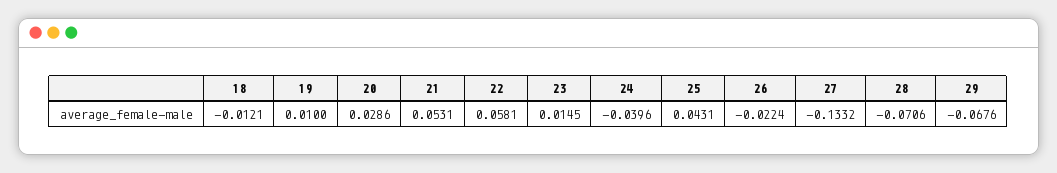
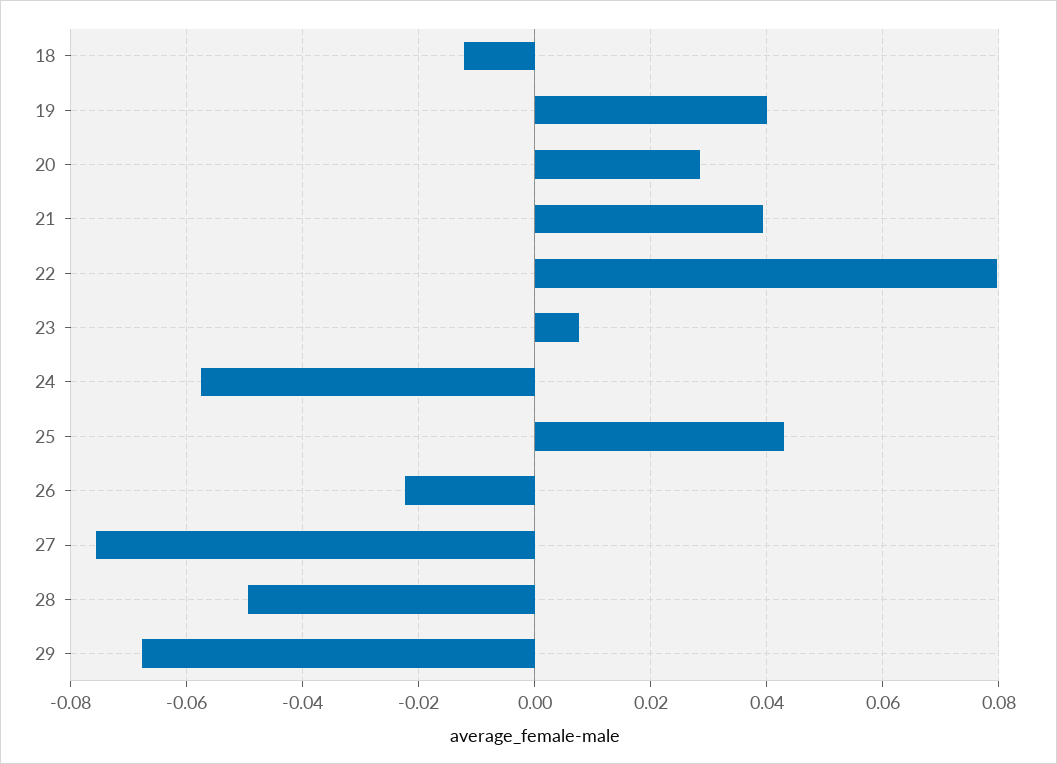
19: 0.01 -> 0.04
21: 0.0531 -> 0.04
22: 0.0581 -> 0.08
23: 0.0145 -> 0.008
24: -0.0396 -> -0.058
27: -0.1332 -> -0.076
28: -0.0706 -> -0.05

